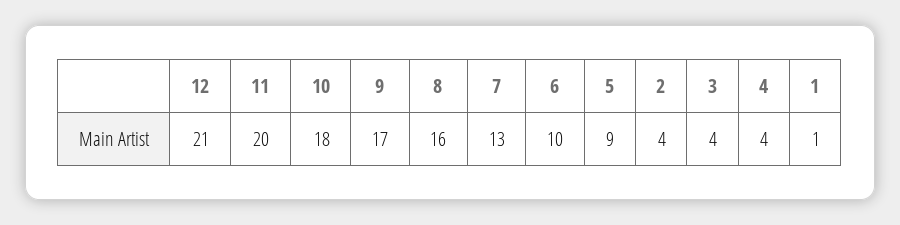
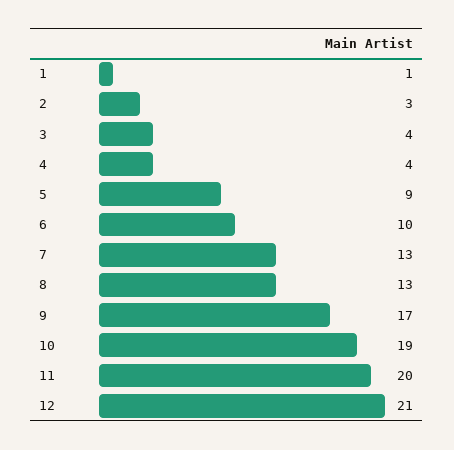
10: 18 -> 19
8: 16 -> 13
2: 4 -> 3

